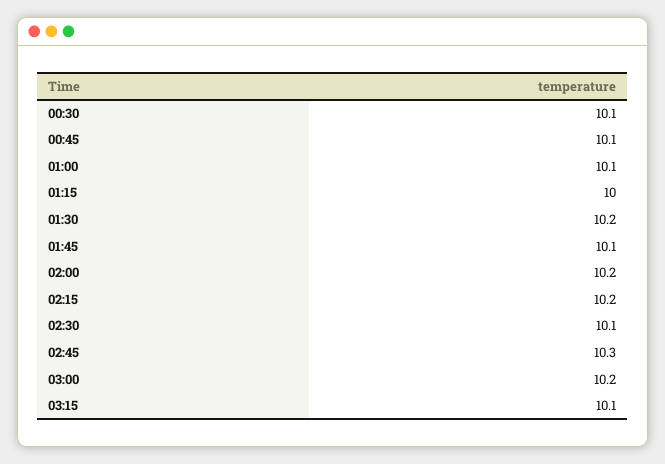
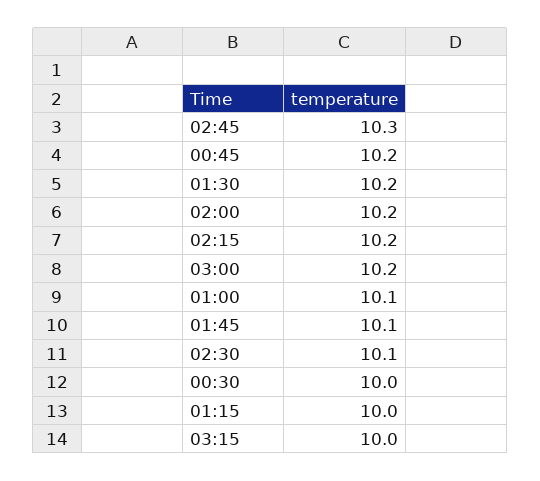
00:30: 10.1 -> 10
00:45: 10.1 -> 10.2
03:15: 10.1 -> 10

